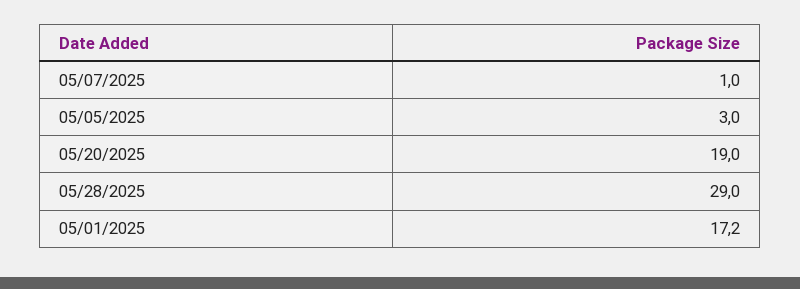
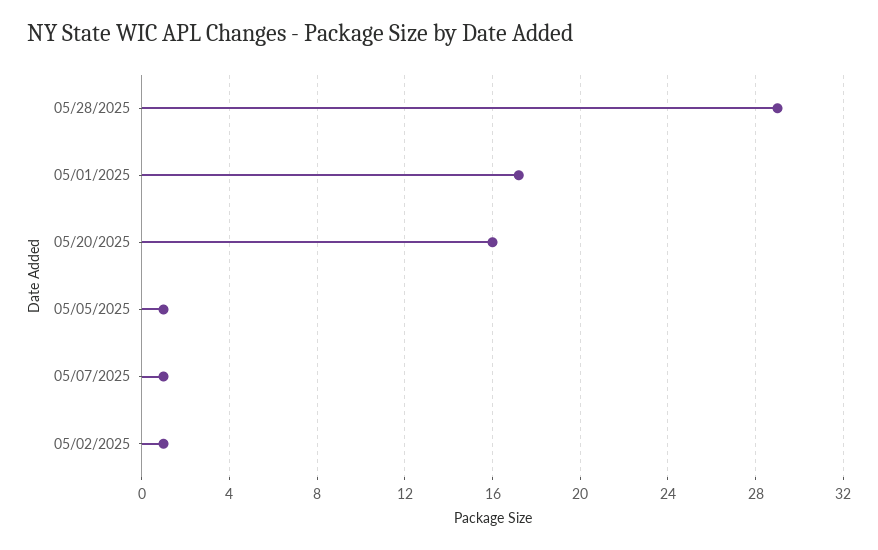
05/05/2025: 3 -> 1
05/20/2025: 19 -> 16
05/02/2025: none -> 1

